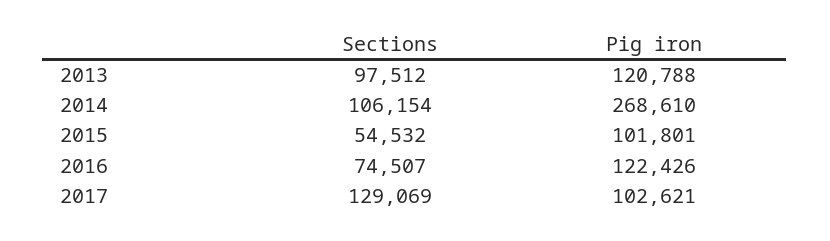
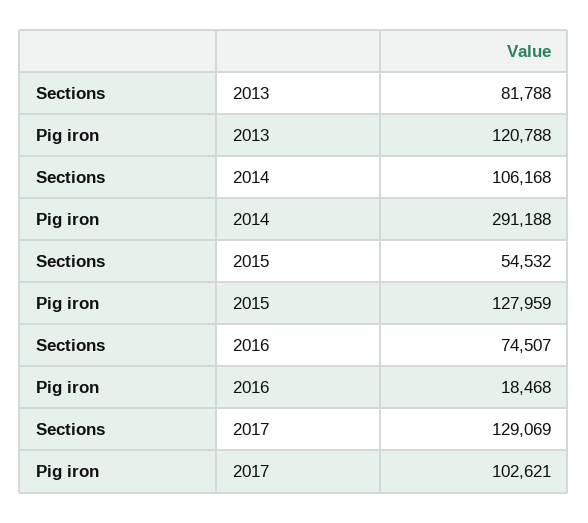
Sections, 2013: 97512 -> 81788
Sections, 2014: 106154 -> 106168
Pig iron, 2014: 268610 -> 291188
Pig iron, 2015: 101801 -> 127959
Pig iron, 2016: 122426 -> 18468

